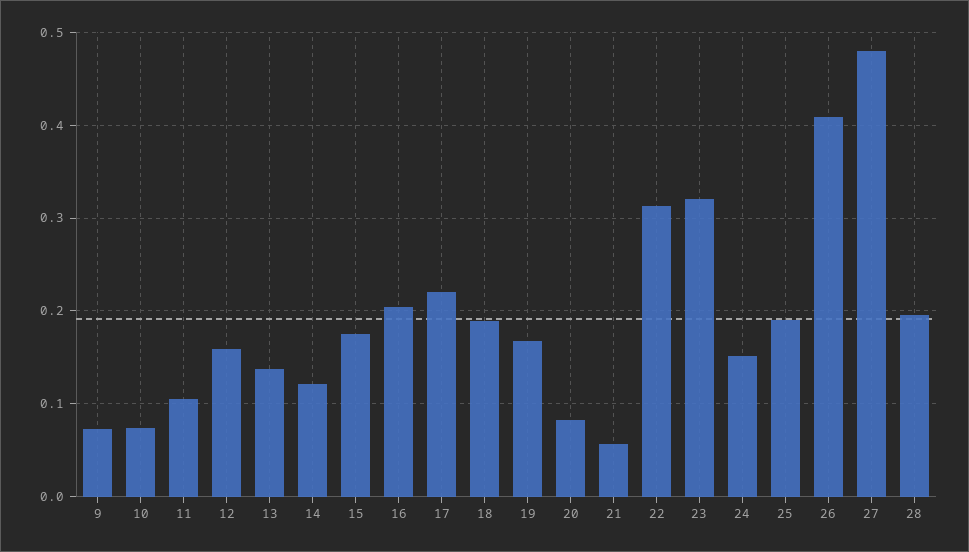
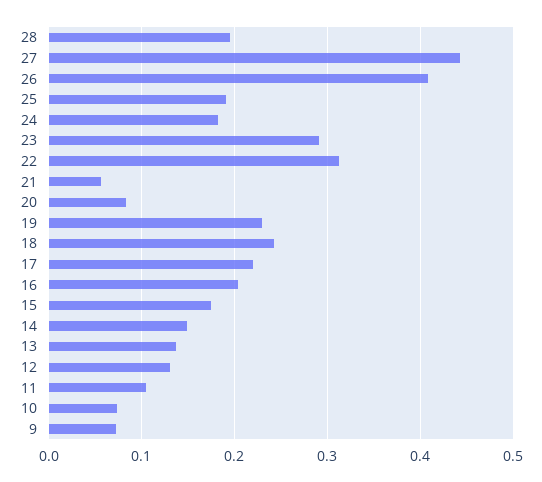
12: 0.16 -> 0.13
14: 0.12 -> 0.15
18: 0.19 -> 0.24
19: 0.17 -> 0.23
23: 0.32 -> 0.29
24: 0.15 -> 0.18
27: 0.48 -> 0.44

